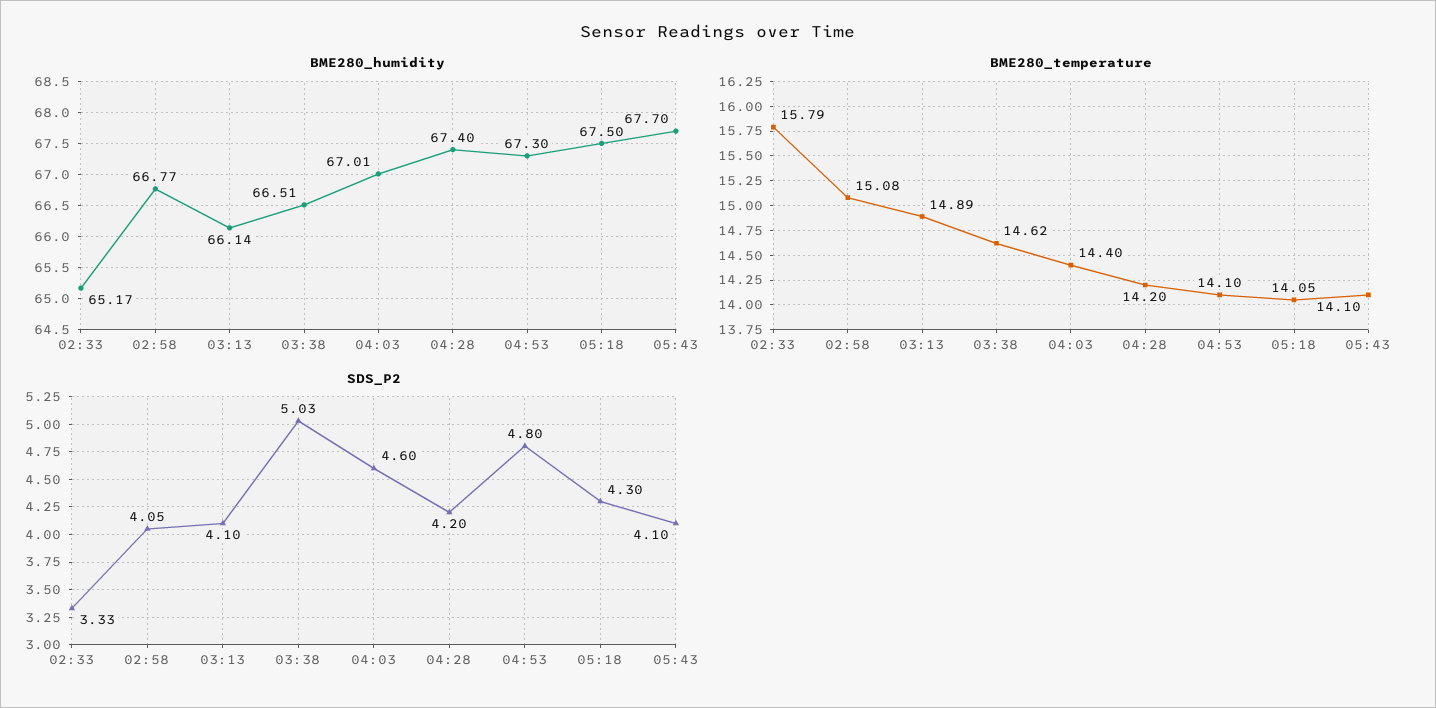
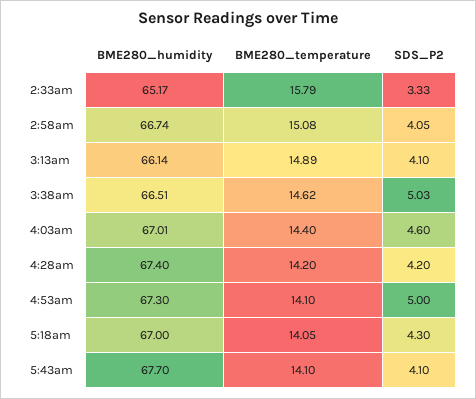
BME280_humidity, 02:58: 66.77 -> 66.74
BME280_humidity, 05:18: 67.5 -> 67
SDS_P2, 04:53: 4.8 -> 5

